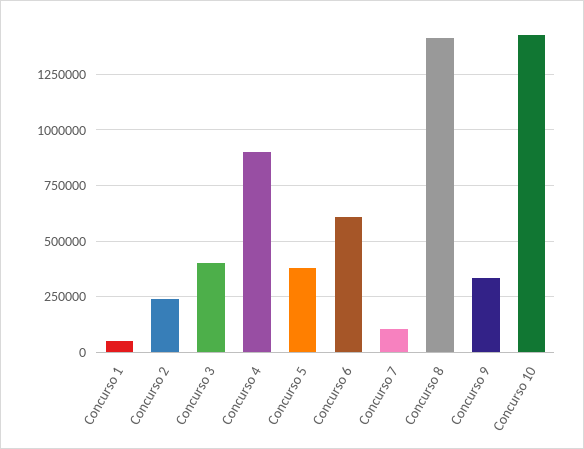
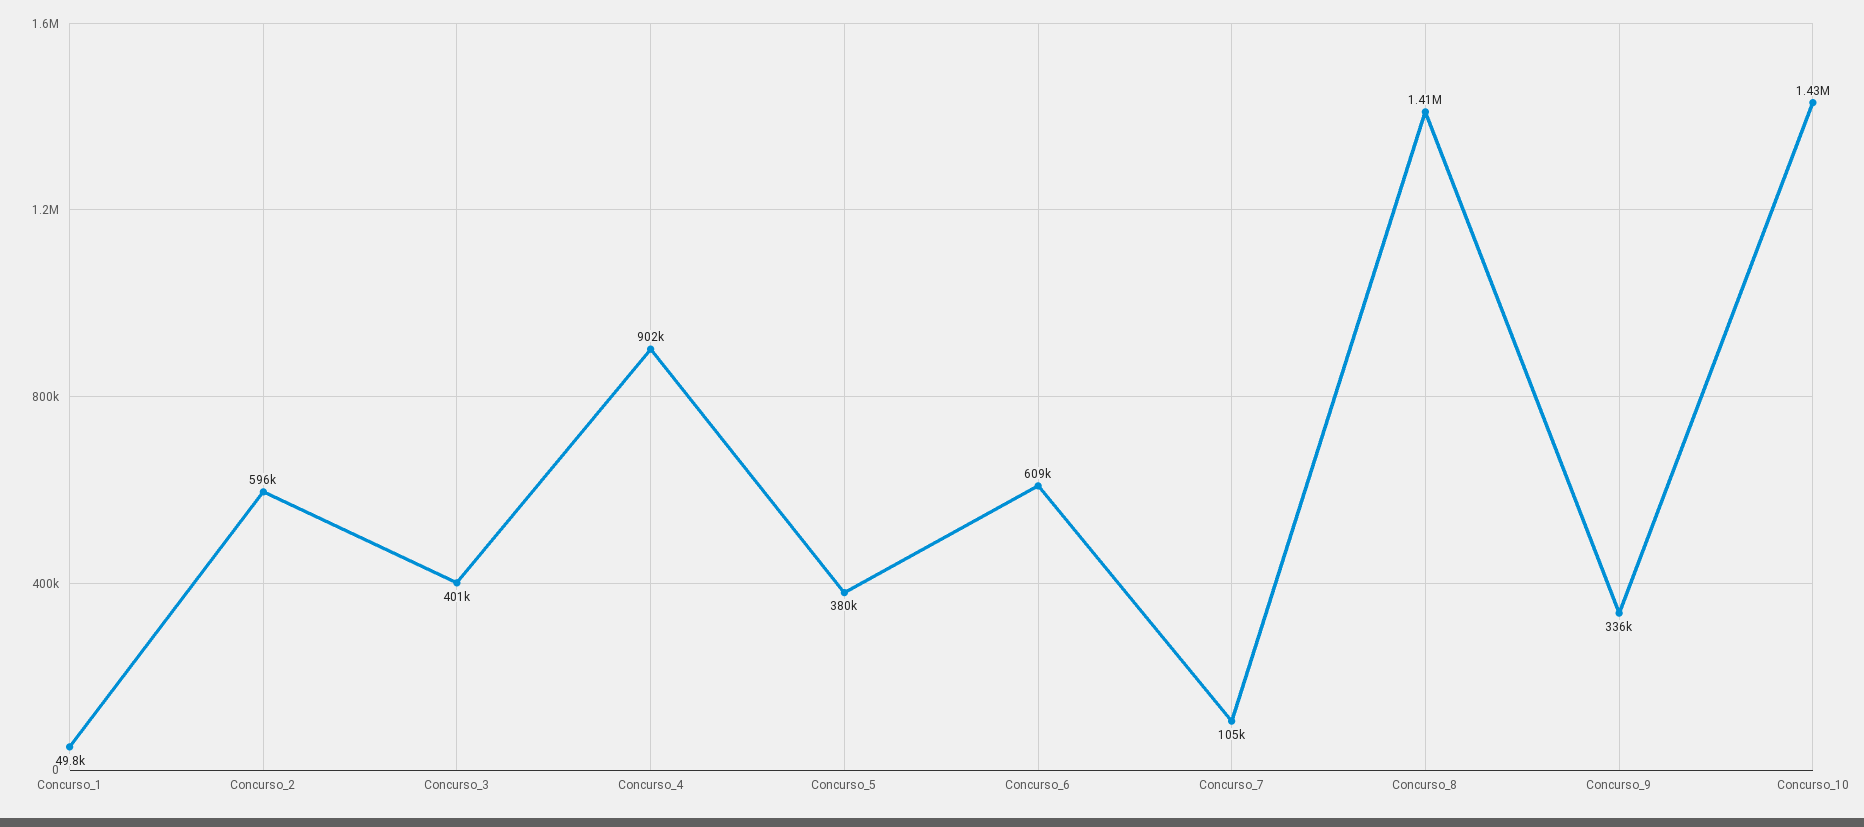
Concurso 2: 250000 -> 596000

